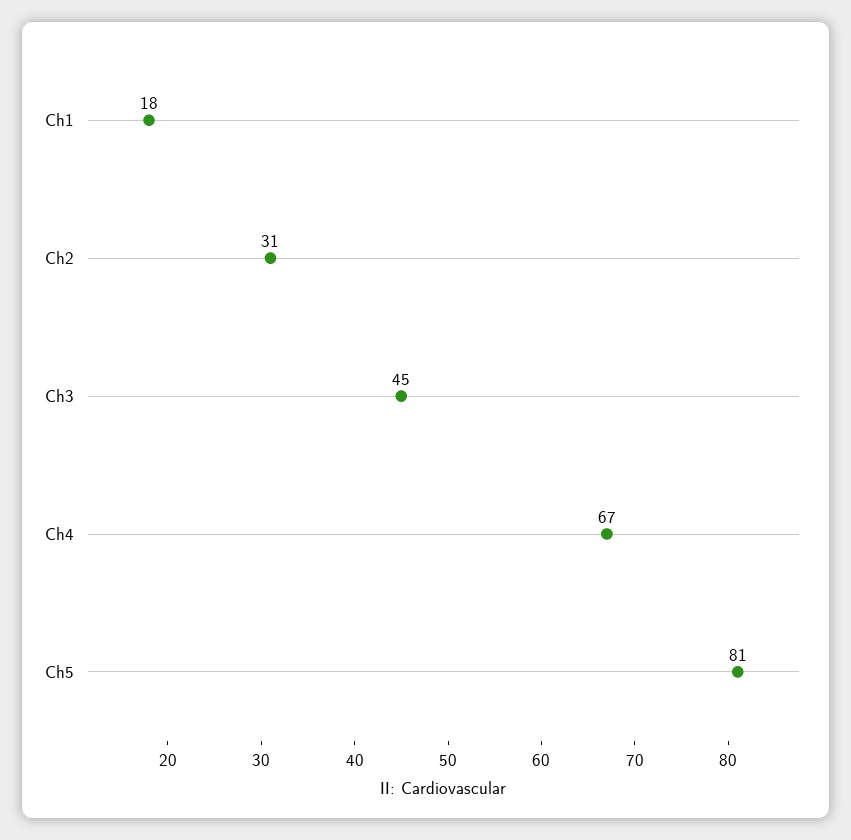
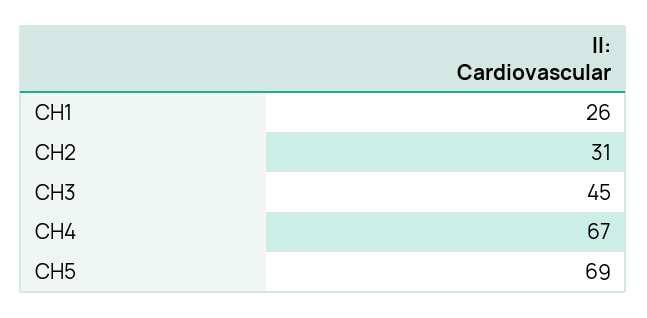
Ch1: 18 -> 26
Ch5: 81 -> 69

